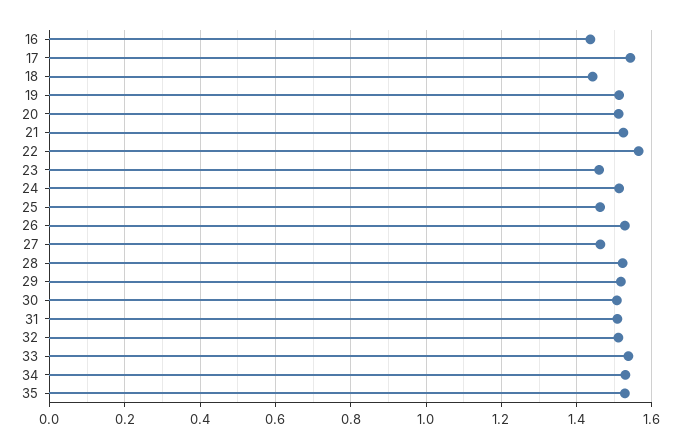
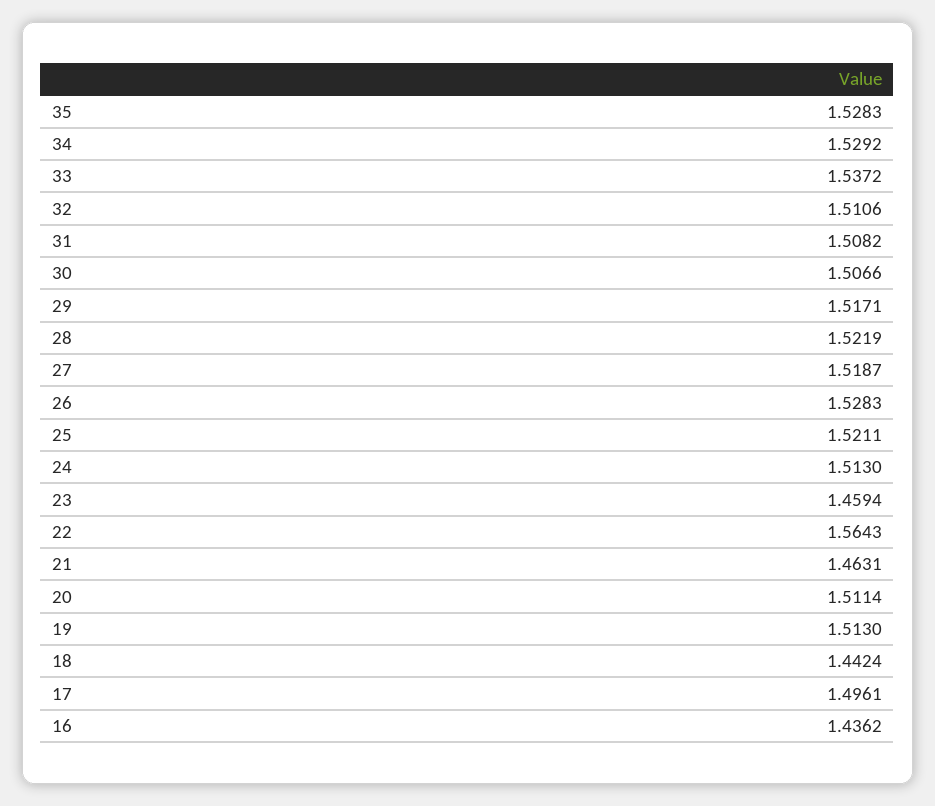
17: 1.54 -> 1.4961
21: 1.52 -> 1.4631
25: 1.46 -> 1.5211
27: 1.46 -> 1.5187

